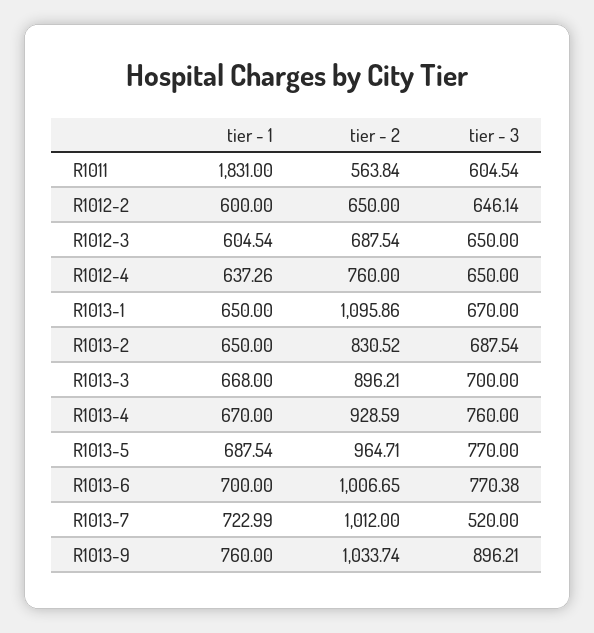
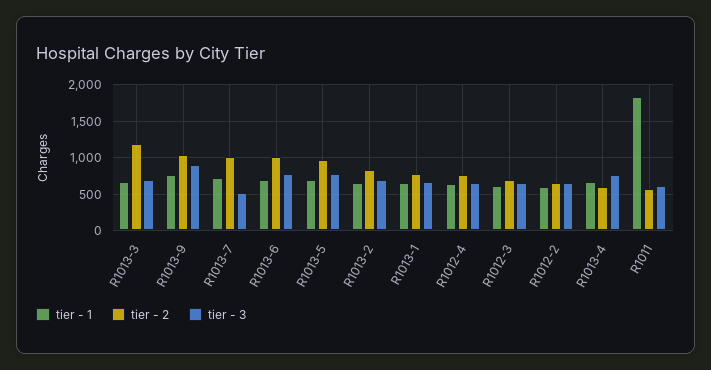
tier - 2, R1013-1: 1095.86 -> 800
tier - 2, R1013-3: 896.21 -> 1200
tier - 2, R1013-4: 928.59 -> 600

